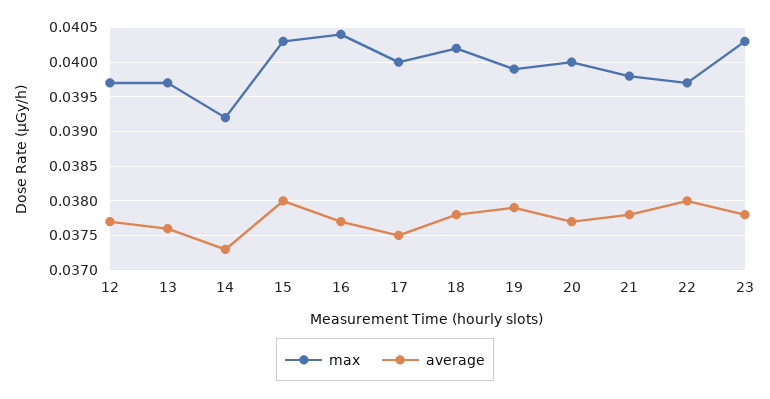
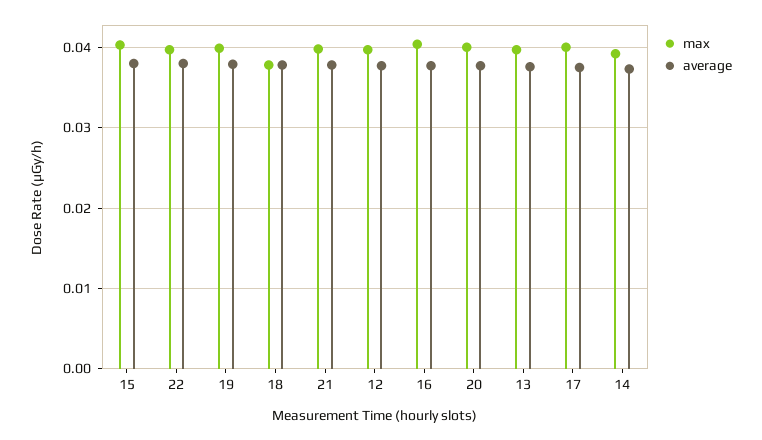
max, 18: 0.0402 -> 0.038
max, 23: 0.0403 -> none
average, 23: 0.0378 -> none

